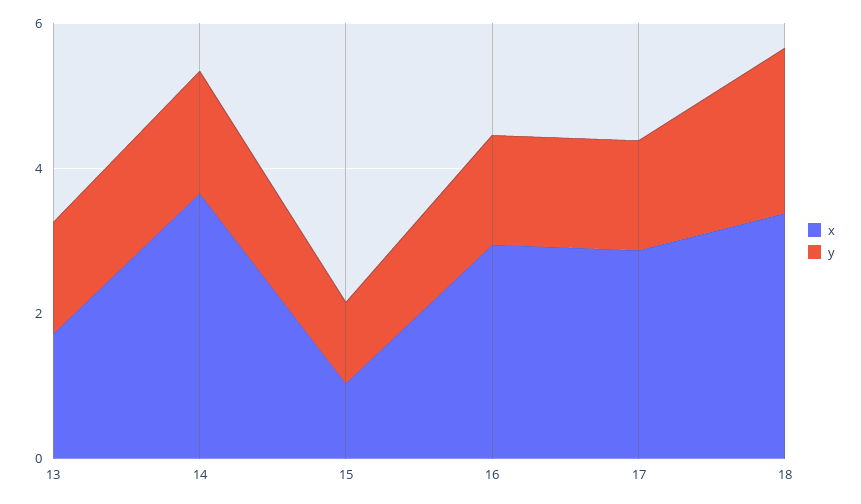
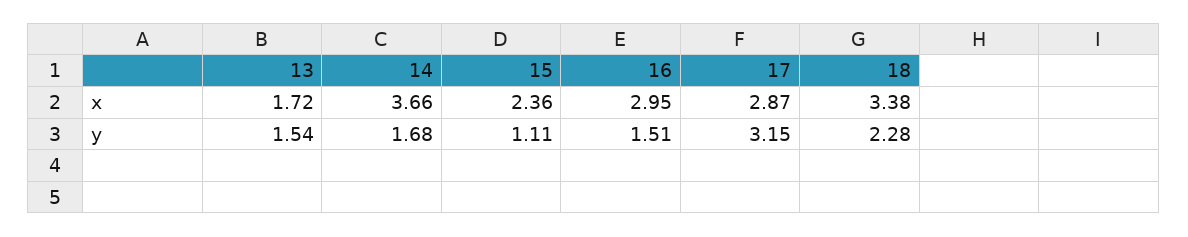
x, 15: 1 -> 2.36
y, 17: 1.5 -> 3.15

